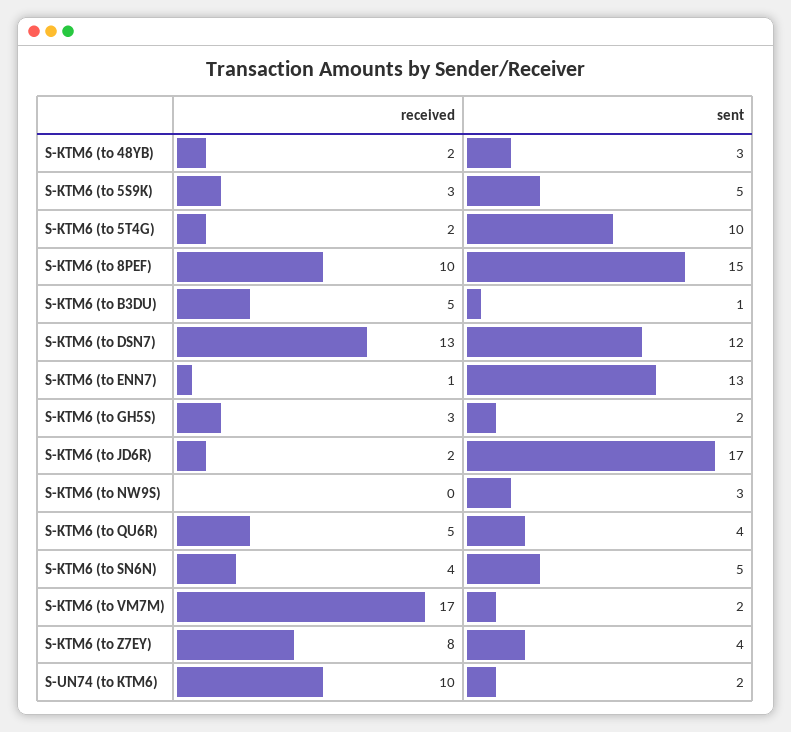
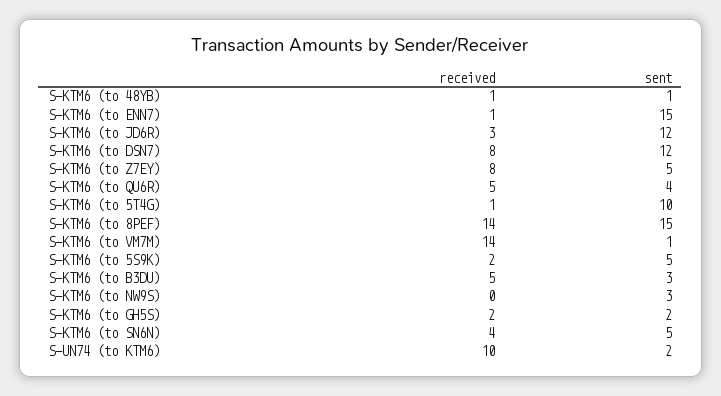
received, S-KTM6 (to 48YB): 2 -> 1
sent, S-KTM6 (to 48YB): 3 -> 1
received, S-KTM6 (to 5S9K): 3 -> 2
received, S-KTM6 (to 5T4G): 2 -> 1
received, S-KTM6 (to 8PEF): 10 -> 14
sent, S-KTM6 (to B3DU): 1 -> 3
received, S-KTM6 (to DSN7): 13 -> 8
sent, S-KTM6 (to ENN7): 13 -> 15
received, S-KTM6 (to GH5S): 3 -> 2
received, S-KTM6 (to JD6R): 2 -> 3
sent, S-KTM6 (to JD6R): 17 -> 12
received, S-KTM6 (to VM7M): 17 -> 14
sent, S-KTM6 (to VM7M): 2 -> 1
sent, S-KTM6 (to Z7EY): 4 -> 5

